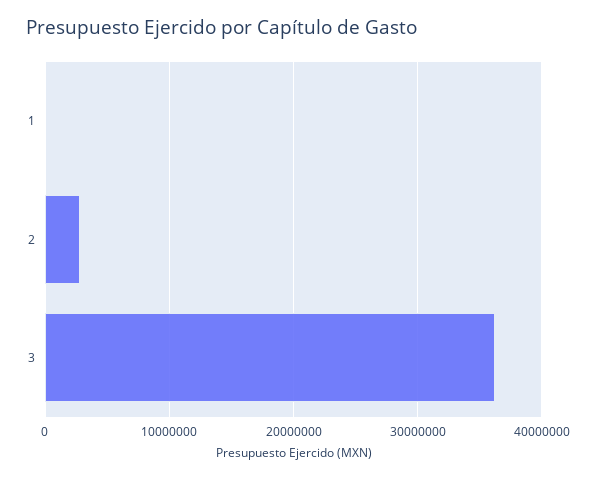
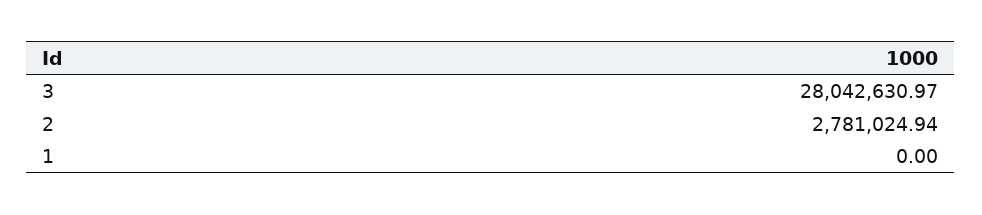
3: 36000000 -> 28042630.97

